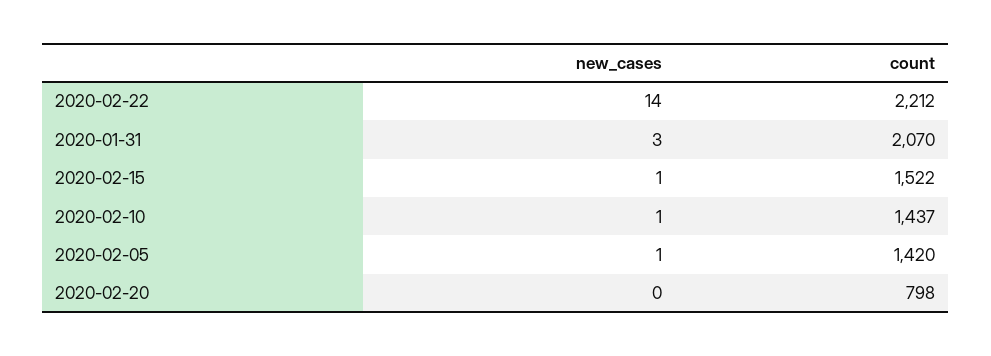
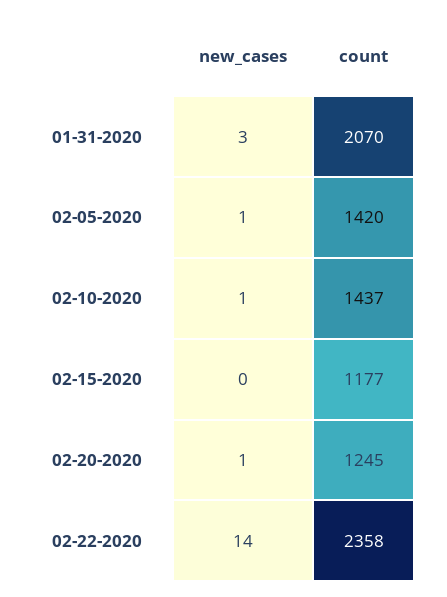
count, 2020-02-22: 2212 -> 2358
new_cases, 2020-02-15: 1 -> 0
count, 2020-02-15: 1522 -> 1177
new_cases, 2020-02-20: 0 -> 1
count, 2020-02-20: 798 -> 1245

